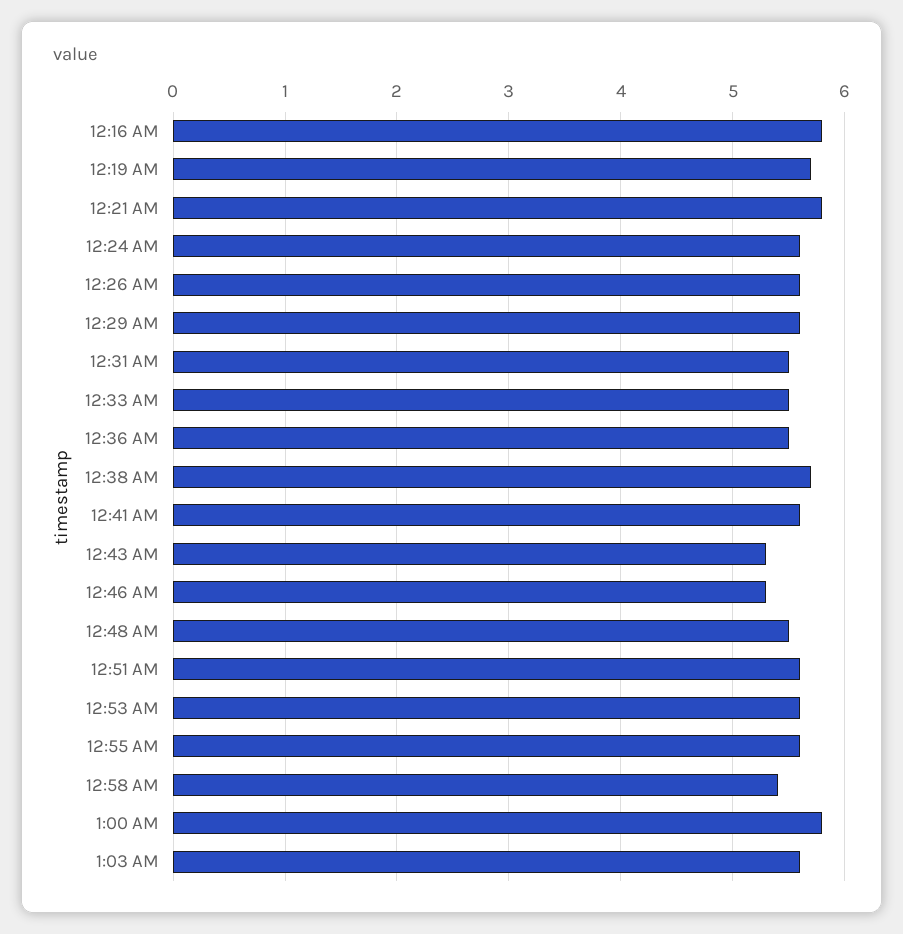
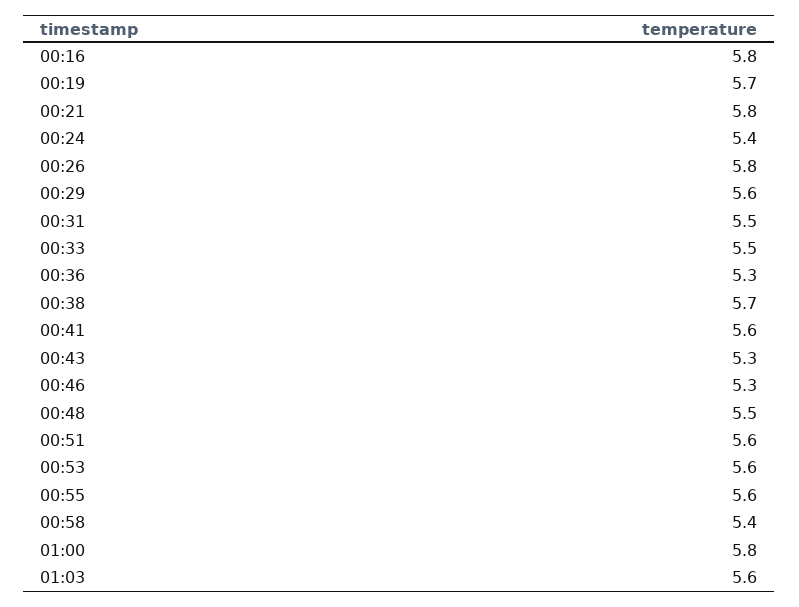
12:24 AM: 5.6 -> 5.4
12:26 AM: 5.6 -> 5.8
12:36 AM: 5.5 -> 5.3

